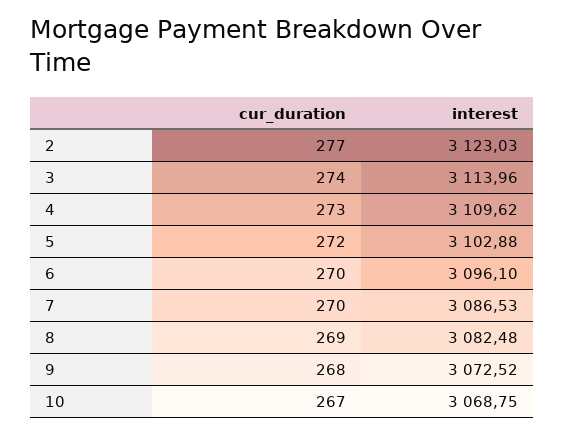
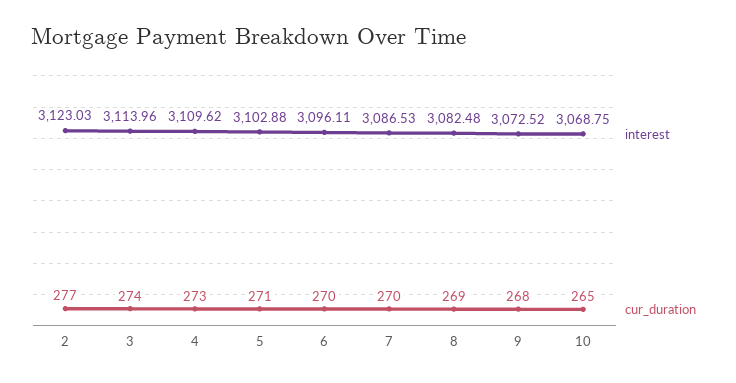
cur_duration, 5: 272 -> 271
interest, 6: 3096.1 -> 3096.11
cur_duration, 10: 267 -> 265

